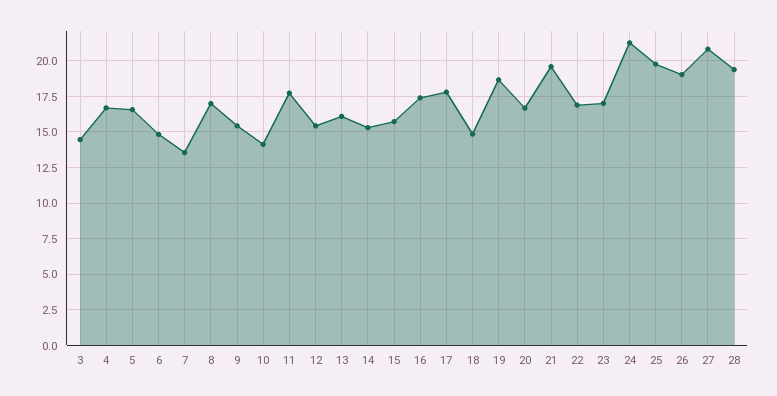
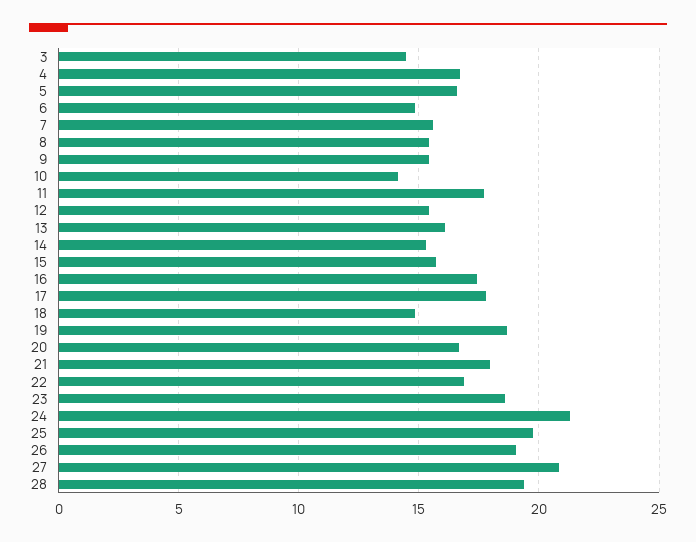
7: 13.5 -> 15.5
8: 17 -> 15.5
21: 19.5 -> 18
23: 17 -> 18.5

